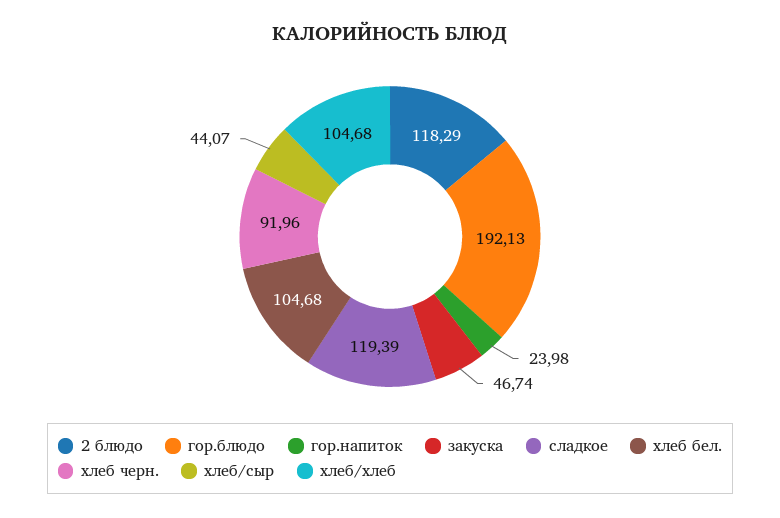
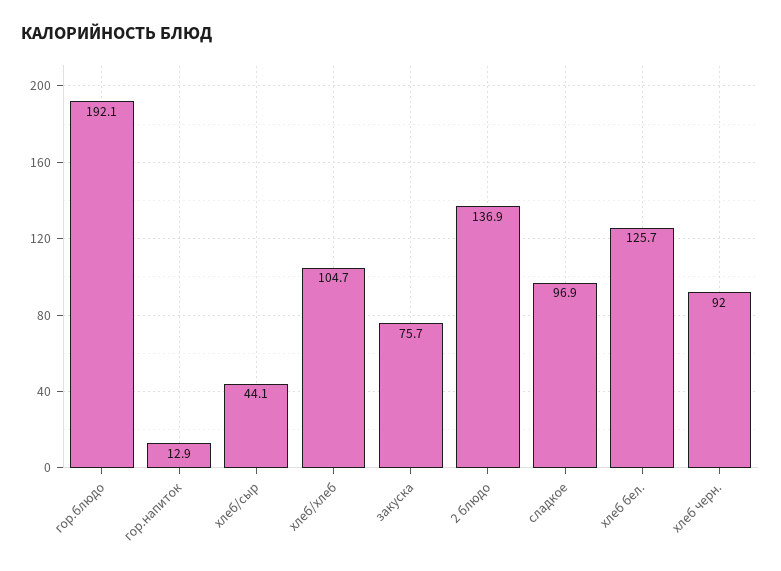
2 блюдо: 118.29 -> 136.9
гор.напиток: 23.98 -> 12.9
закуска: 46.74 -> 75.7
сладкое: 119.39 -> 96.9
хлеб бел.: 104.68 -> 125.7

